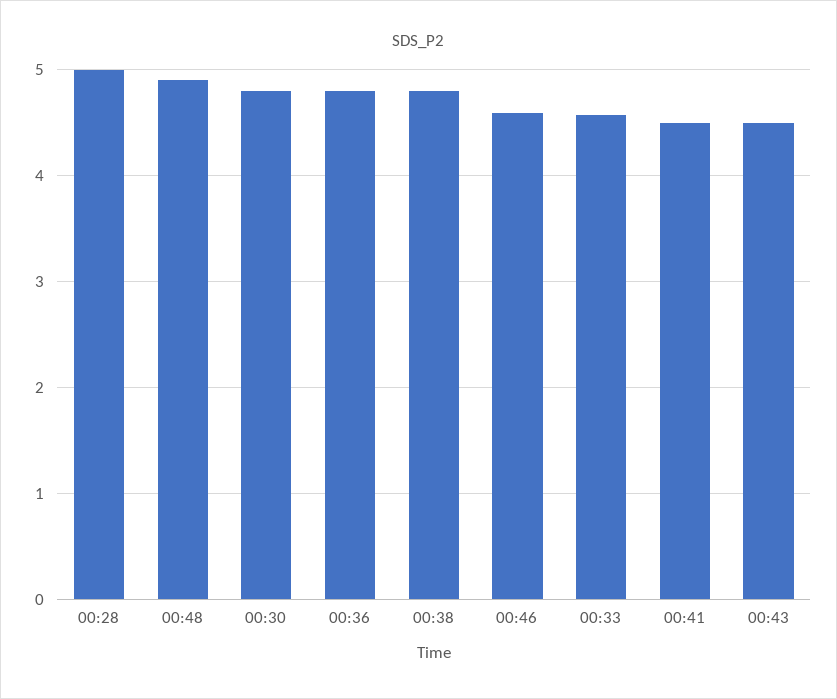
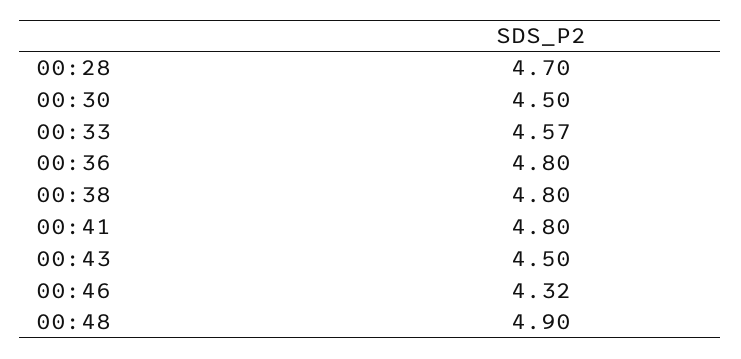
00:28: 5 -> 4.7
00:30: 4.8 -> 4.5
00:46: 4.6 -> 4.32
00:41: 4.5 -> 4.8

